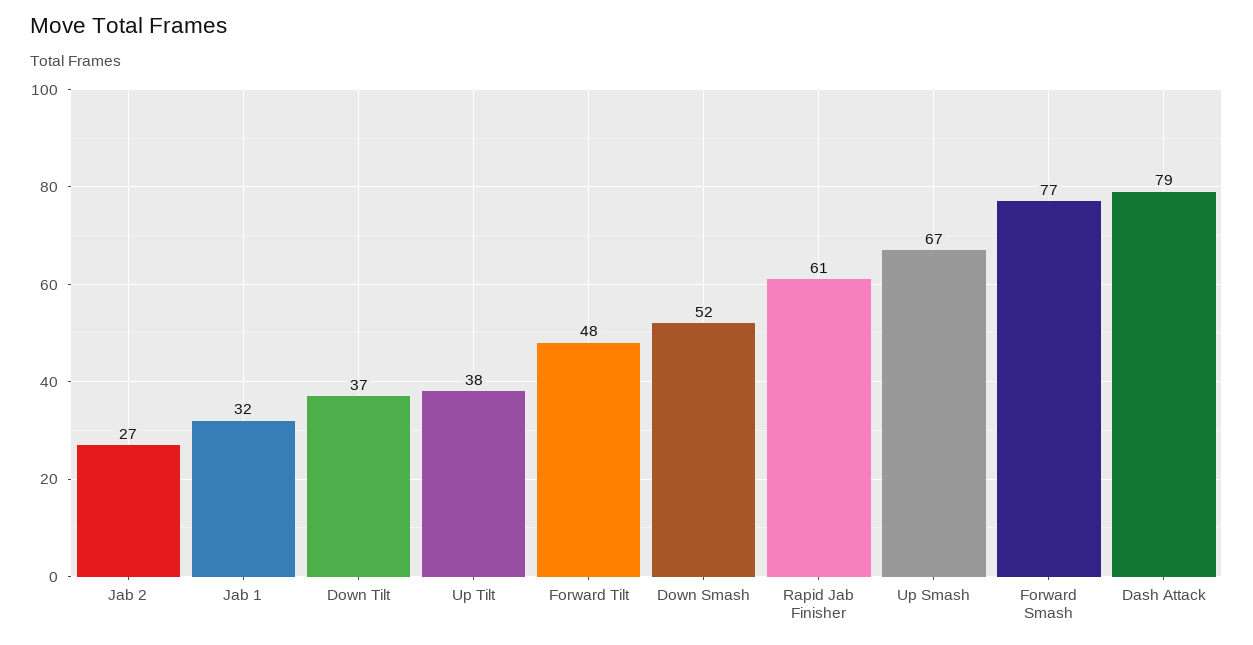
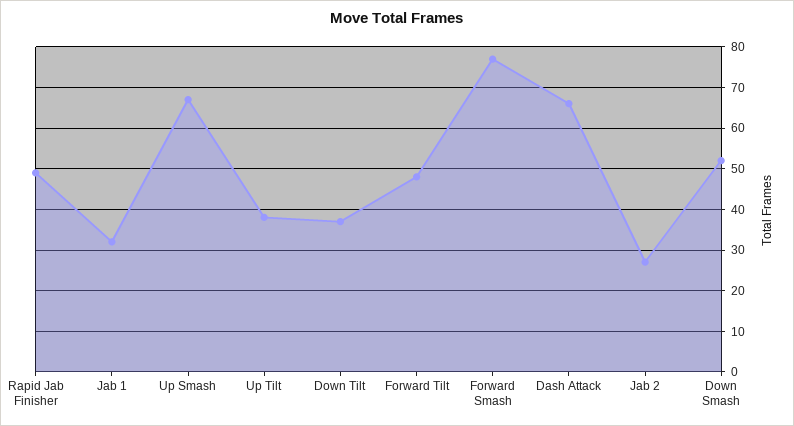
Rapid Jab Finisher: 61 -> 50
Dash Attack: 79 -> 65

